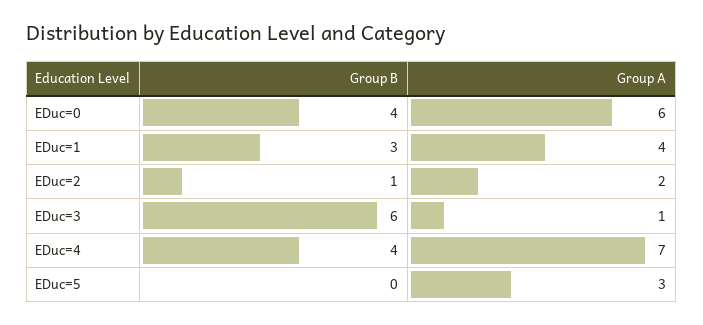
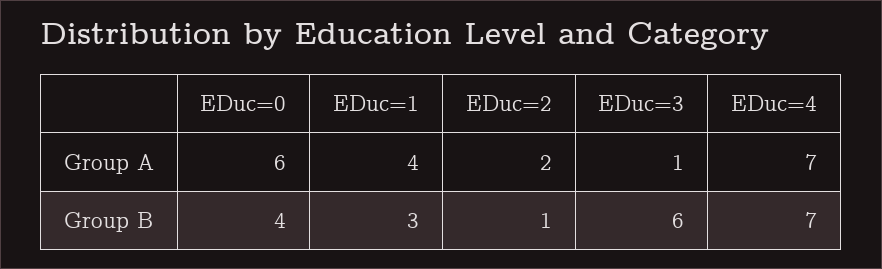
Group B, EDuc=4: 4 -> 7
Group B, EDuc=5: 0 -> none
Group A, EDuc=5: 3 -> none

